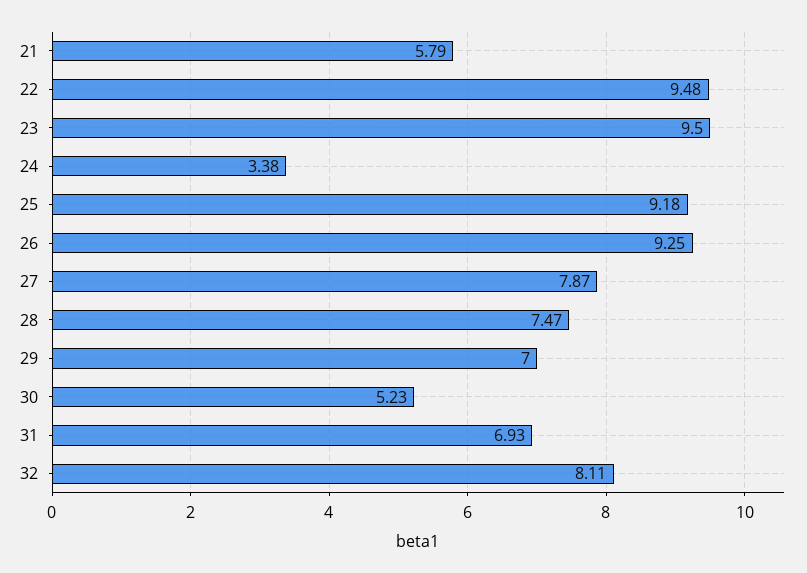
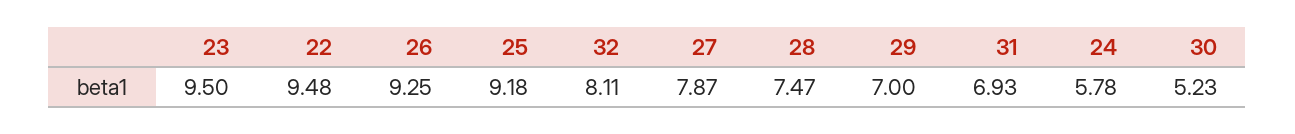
21: 5.79 -> none
24: 3.38 -> 5.78

